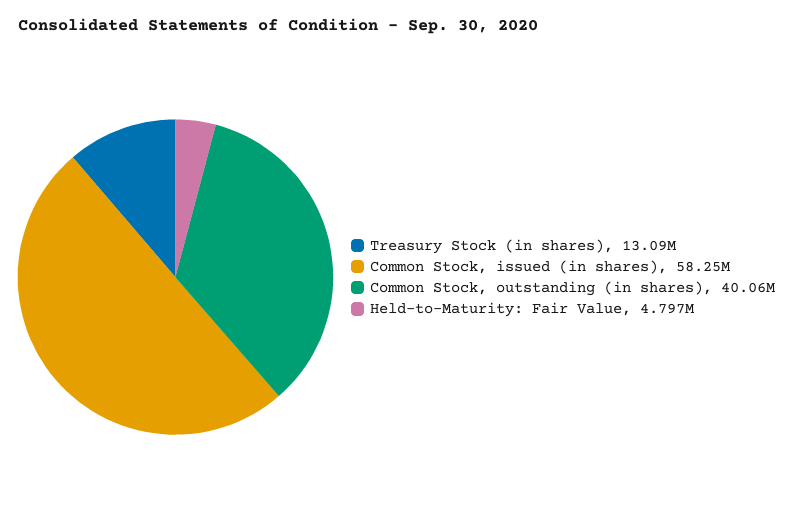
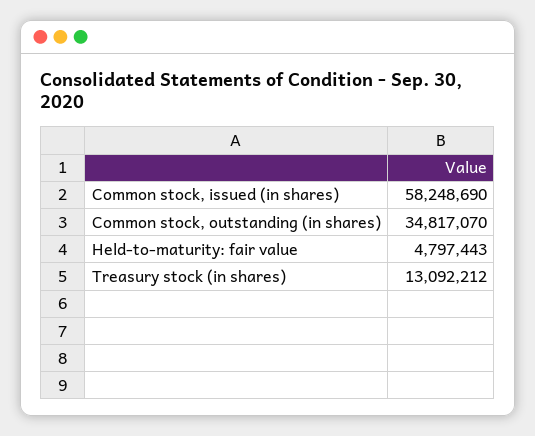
Common Stock, outstanding (in shares): 40060000 -> 34817070

